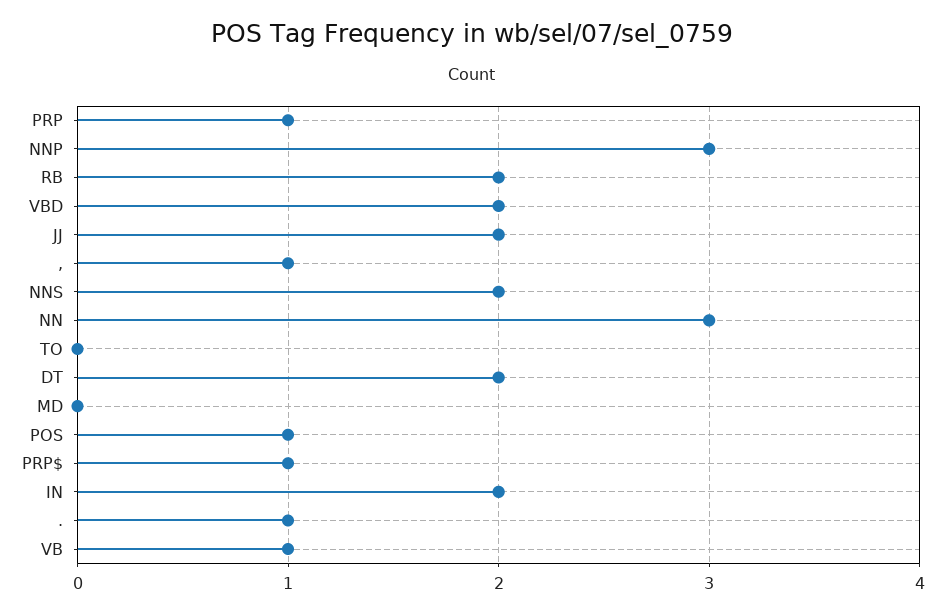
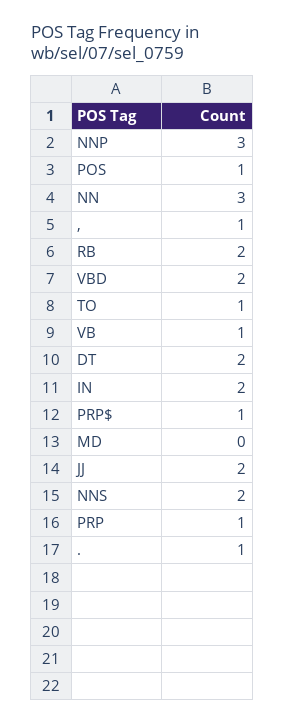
TO: 0 -> 1

